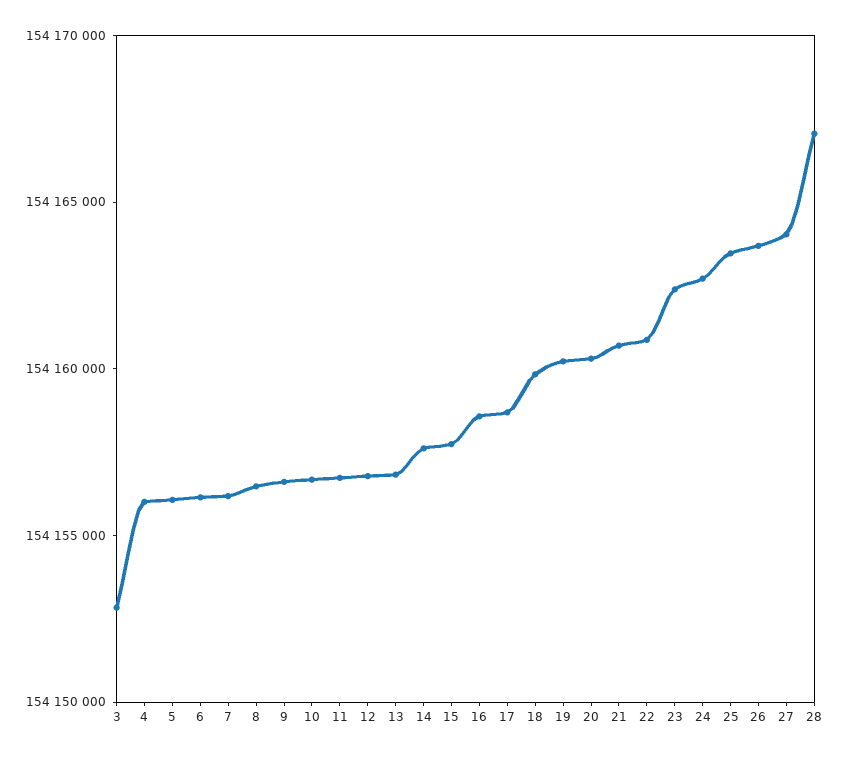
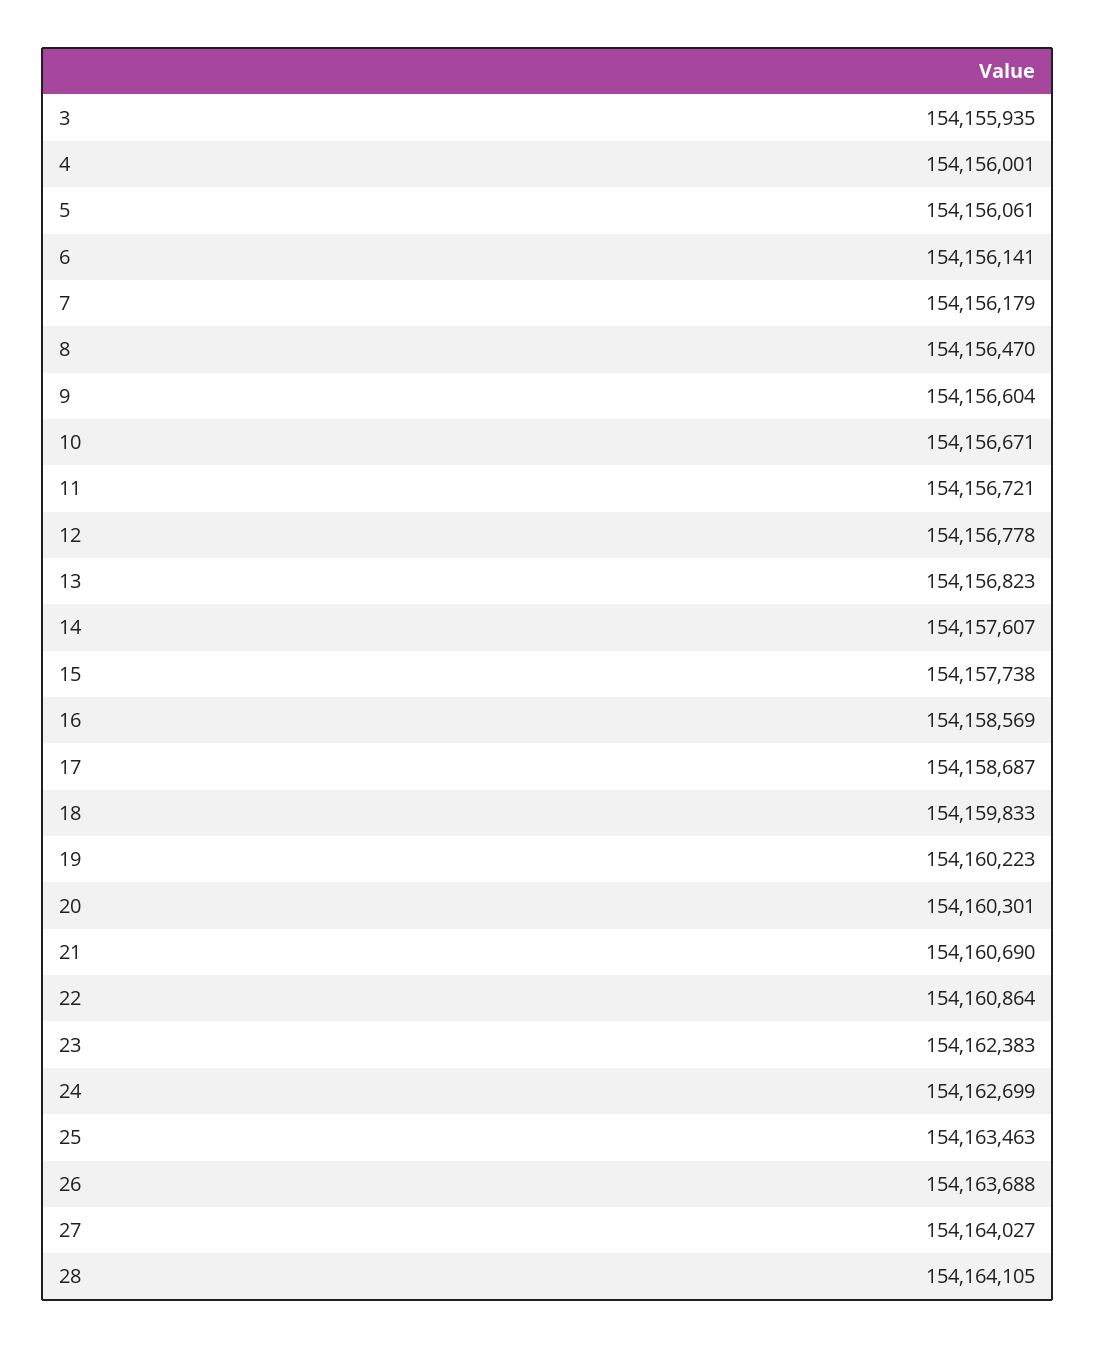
3: 154153000 -> 154155935
28: 154167000 -> 154164105

